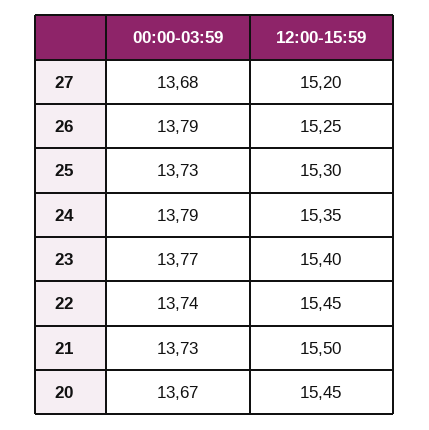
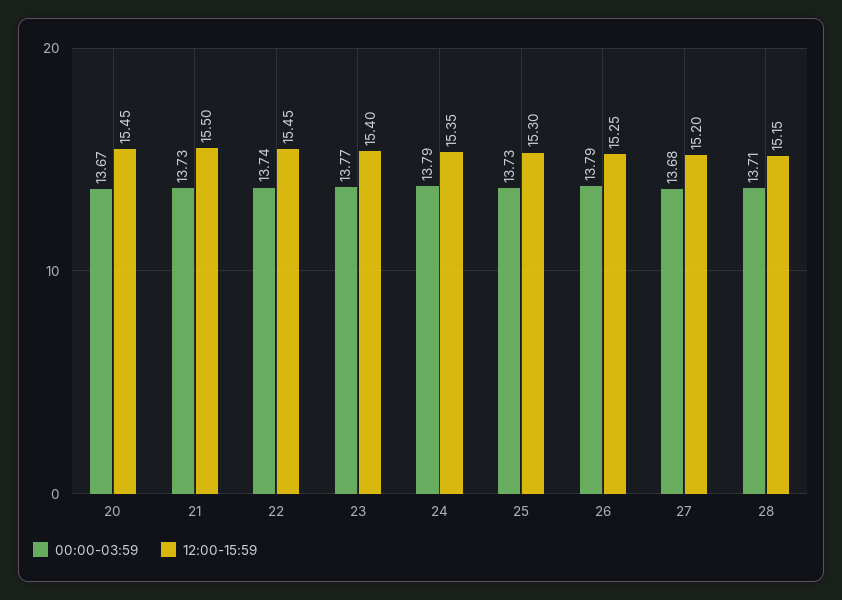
00:00-03:59, 28: none -> 13.71
12:00-15:59, 28: none -> 15.15

